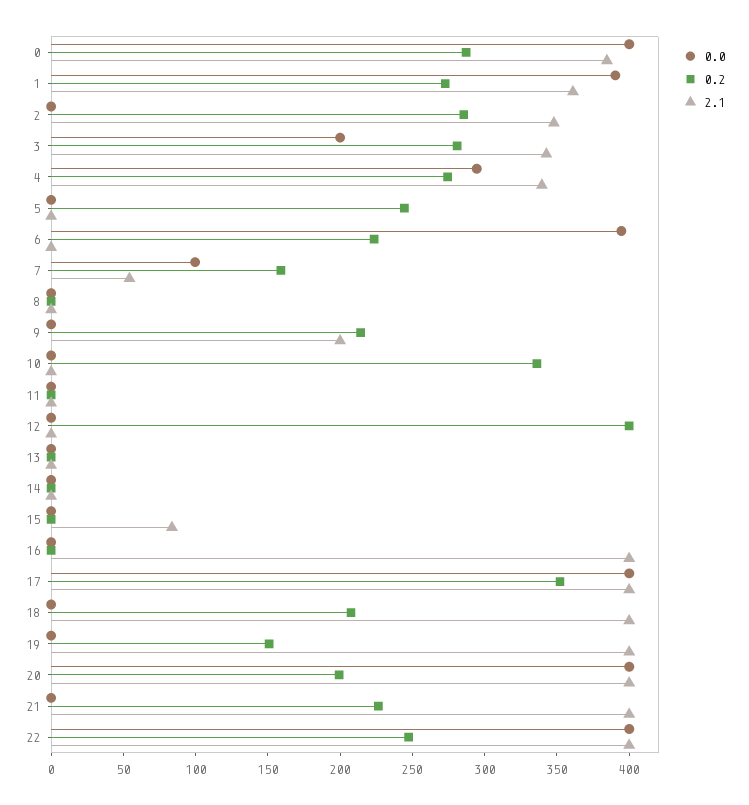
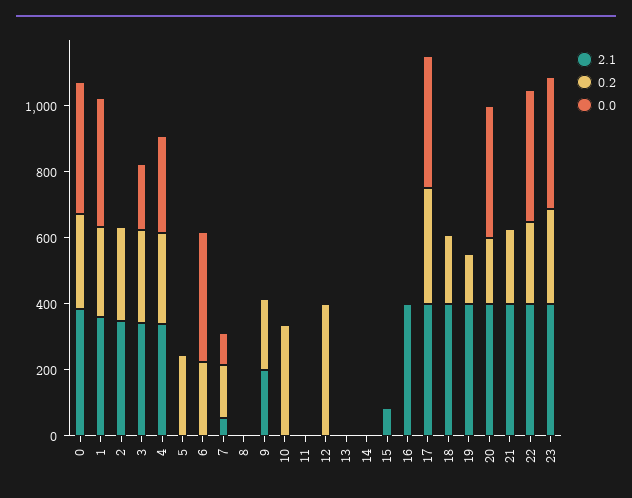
2.1, 23: none -> 400
0.2, 23: none -> 300
0.0, 23: none -> 400

